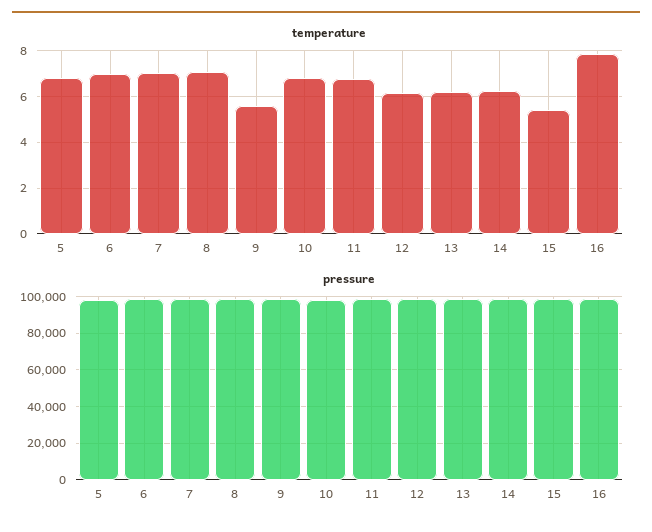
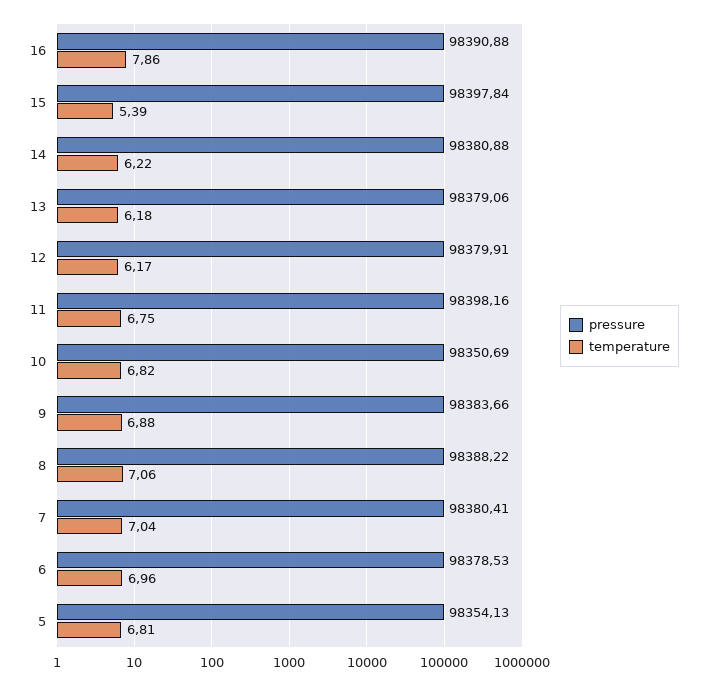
temperature, 9: 5.5 -> 6.88

